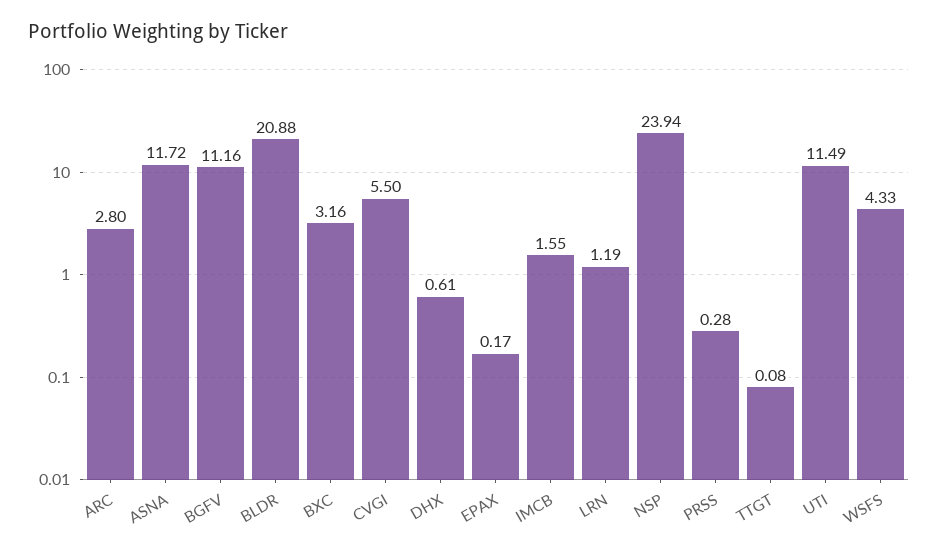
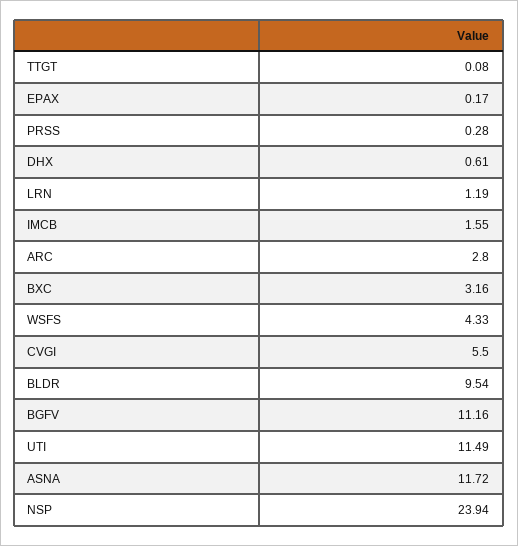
BLDR: 20.88 -> 9.54

